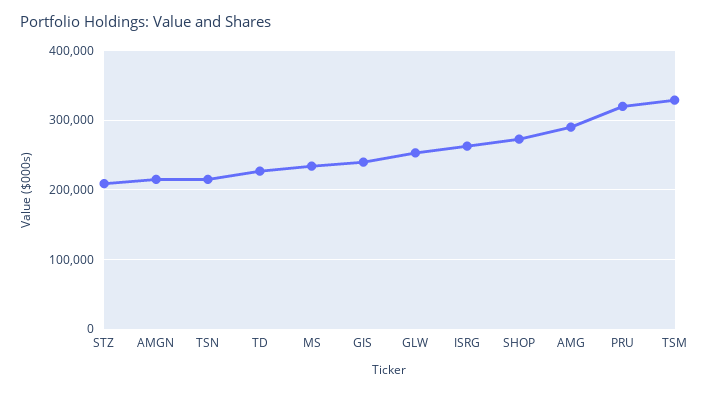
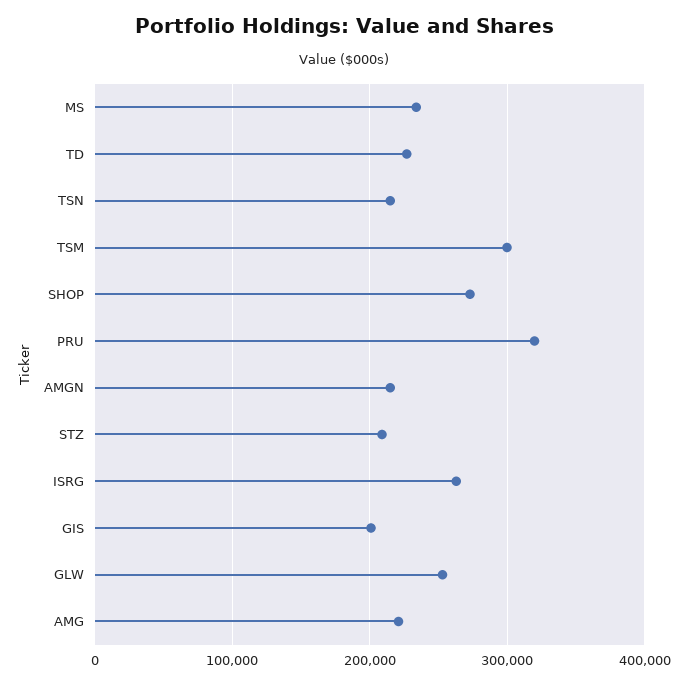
GIS: 240000 -> 200000
AMG: 290000 -> 220000
TSM: 330000 -> 300000

